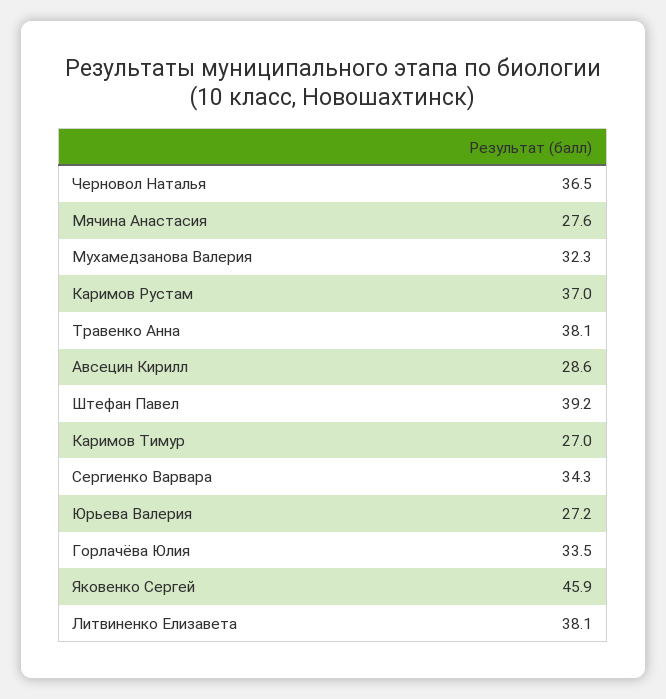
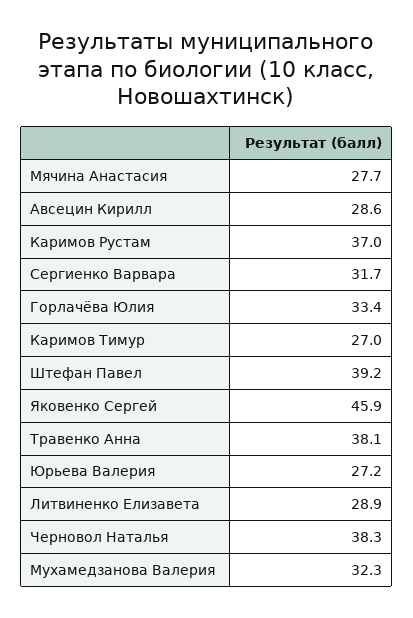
Черновол Наталья: 36.5 -> 38.3
Мячина Анастасия: 27.6 -> 27.7
Сергиенко Варвара: 34.3 -> 31.7
Горлачёва Юлия: 33.5 -> 33.4
Литвиненко Елизавета: 38.1 -> 28.9

